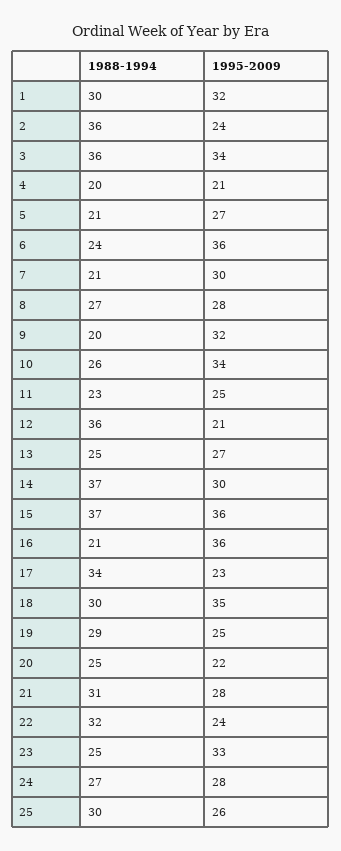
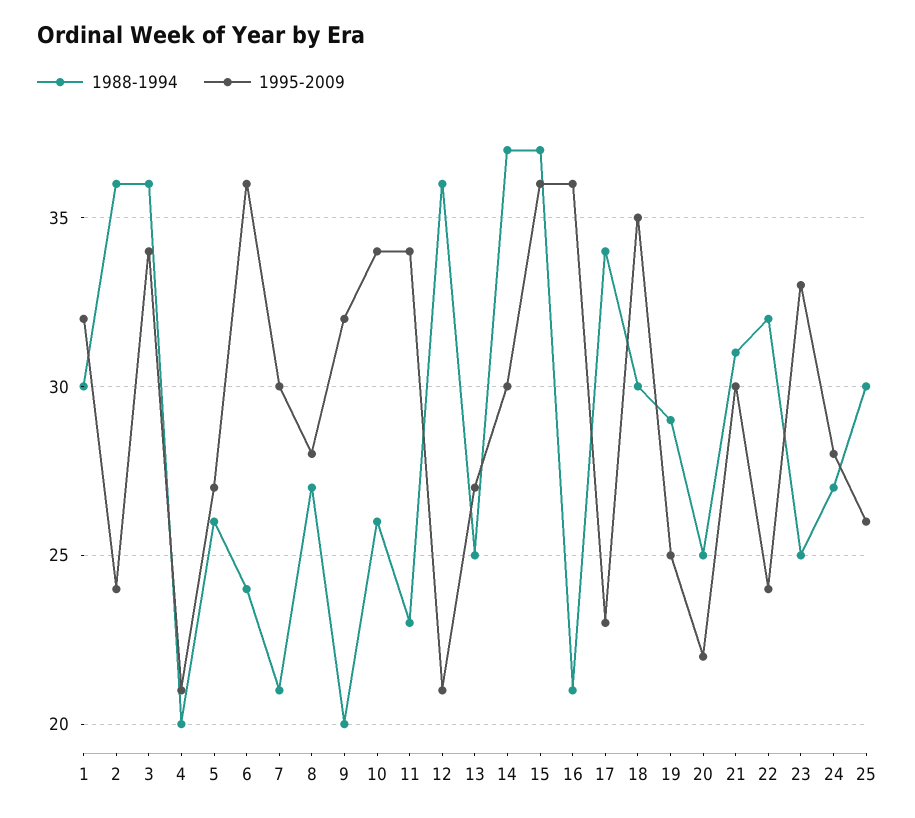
1988-1994, 5: 21 -> 26
1995-2009, 11: 25 -> 34
1995-2009, 21: 28 -> 30

